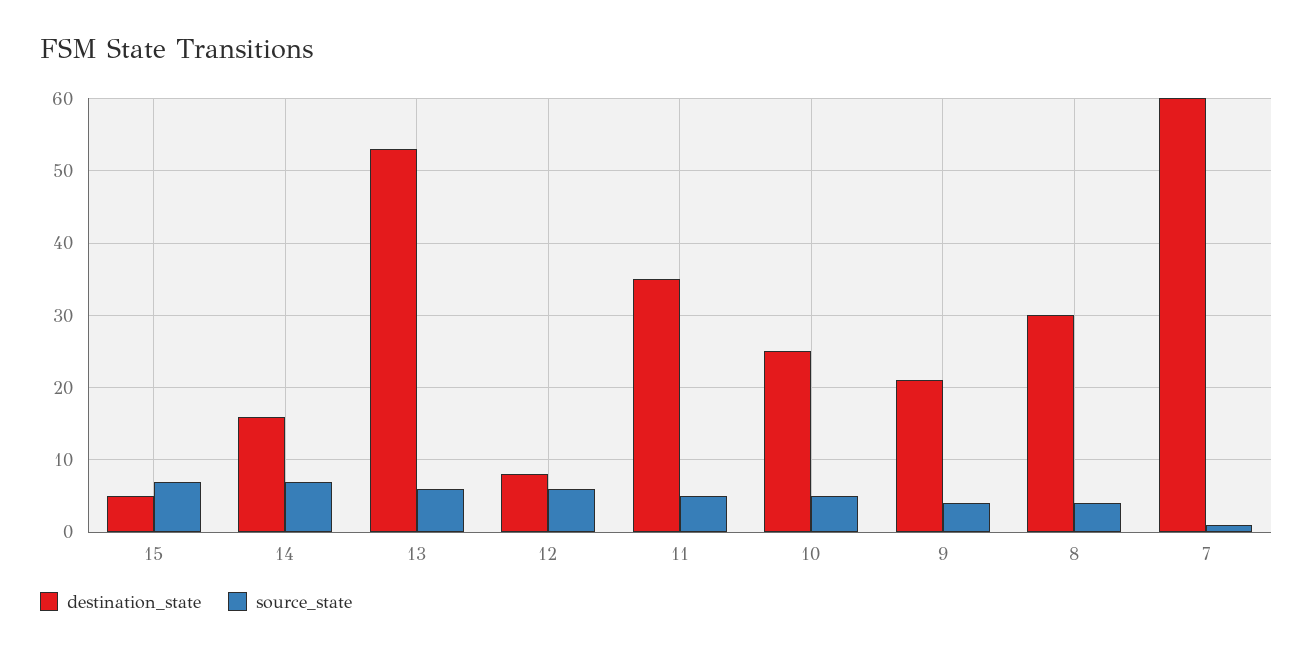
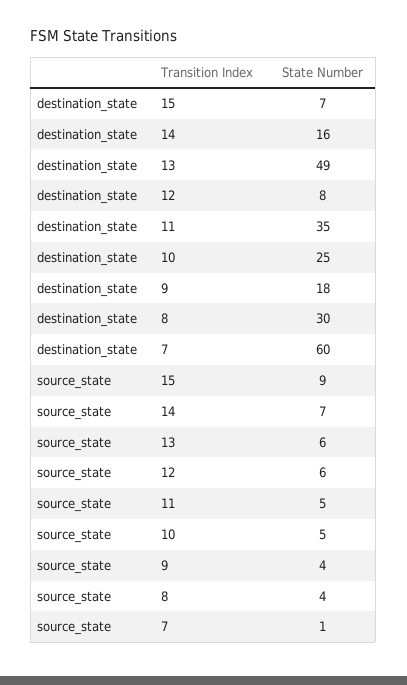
destination_state, 15: 5 -> 7
source_state, 15: 7 -> 9
destination_state, 13: 53 -> 49
destination_state, 9: 21 -> 18

